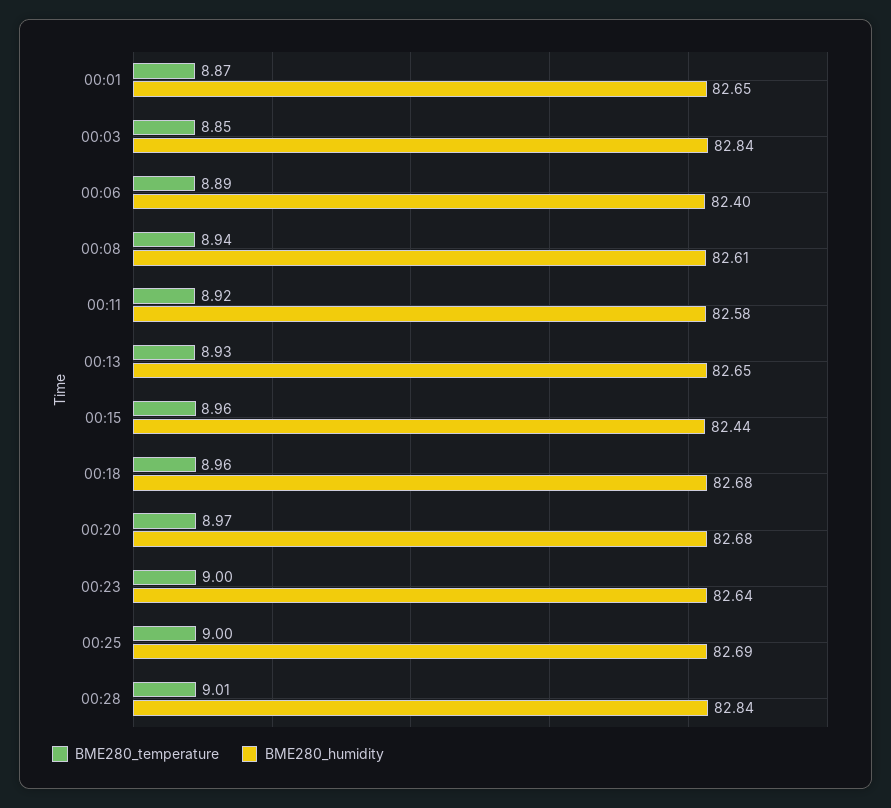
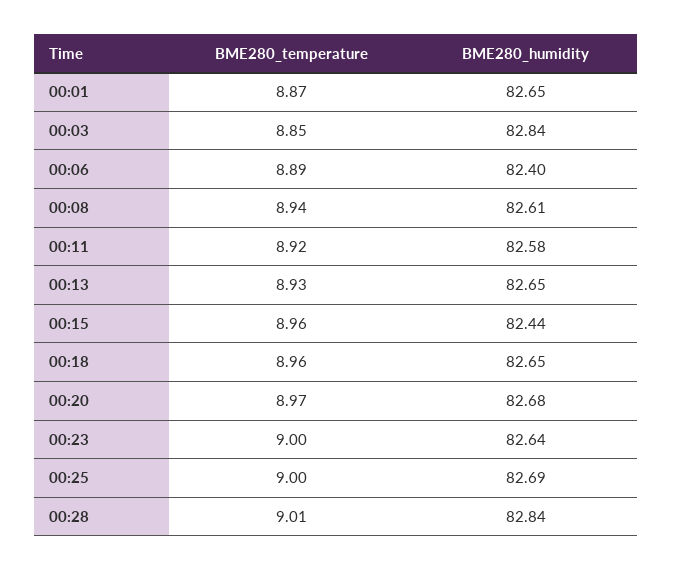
BME280_humidity, 00:18: 82.68 -> 82.65

